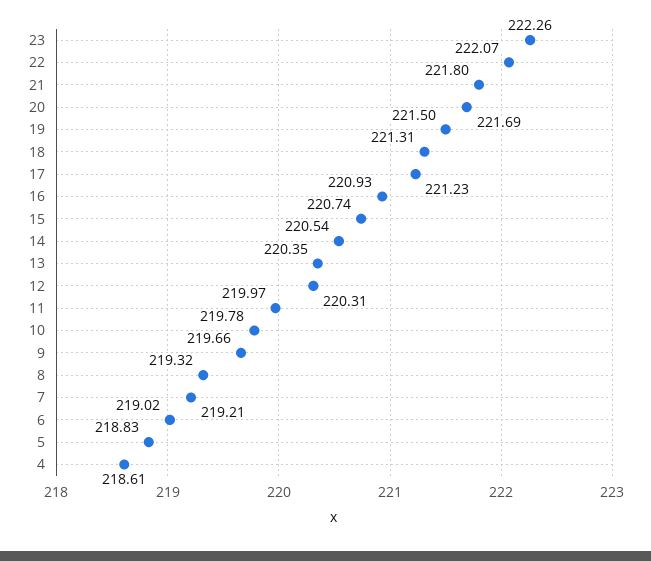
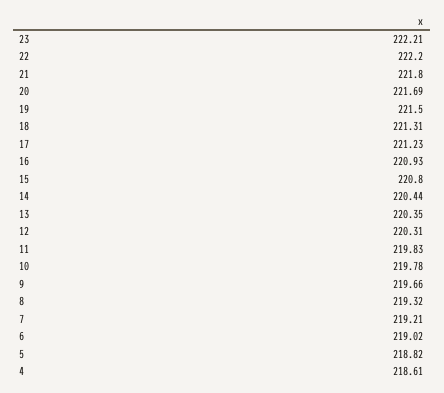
23: 222.26 -> 222.21
22: 222.07 -> 222.2
15: 220.74 -> 220.8
14: 220.54 -> 220.44
11: 219.97 -> 219.83
5: 218.83 -> 218.82

